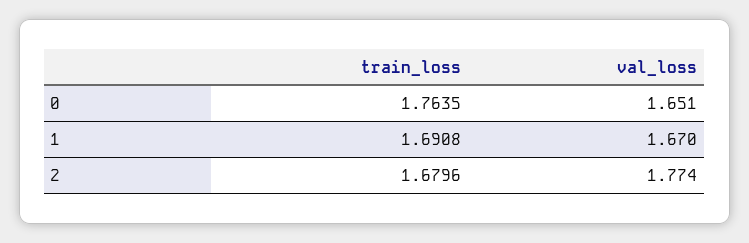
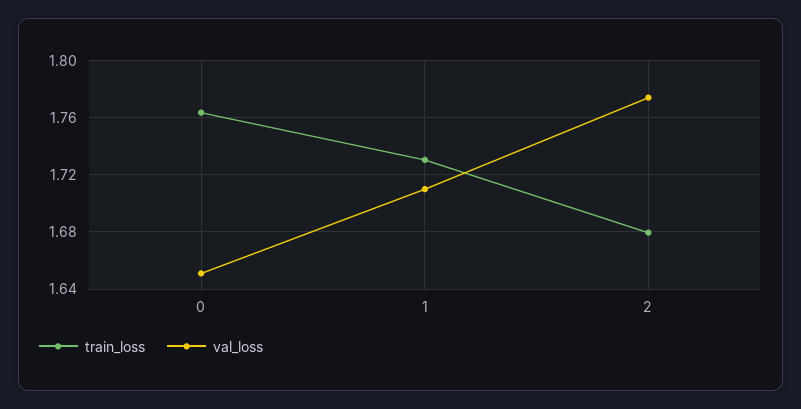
train_loss, 1: 1.6908 -> 1.73
val_loss, 1: 1.67 -> 1.71

